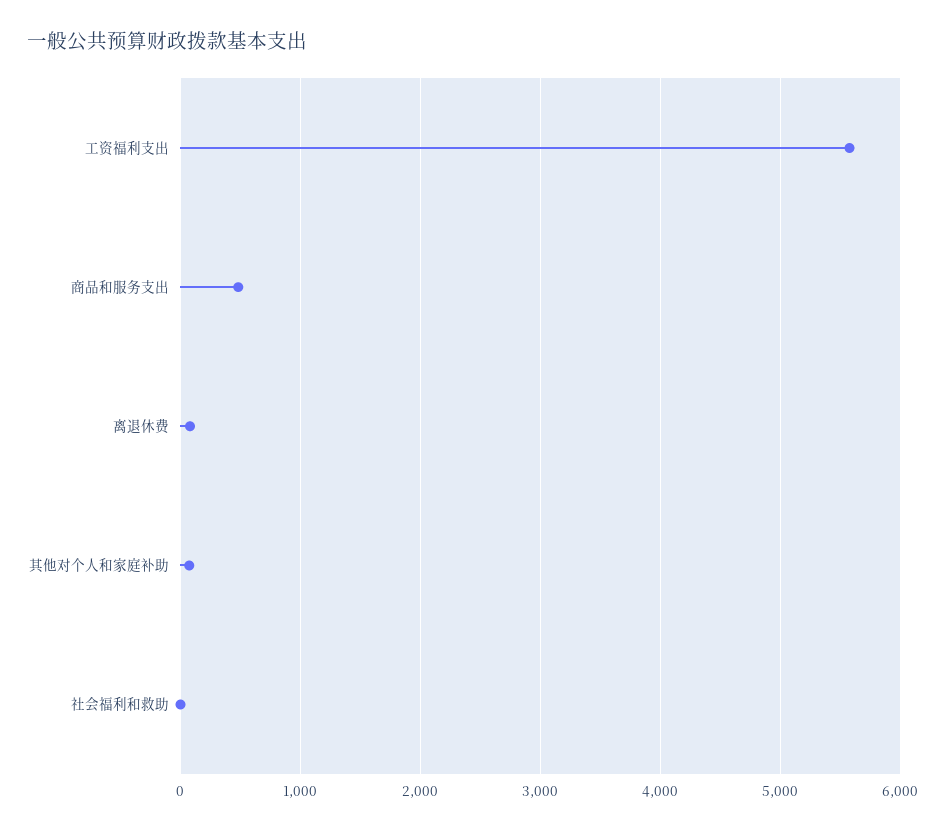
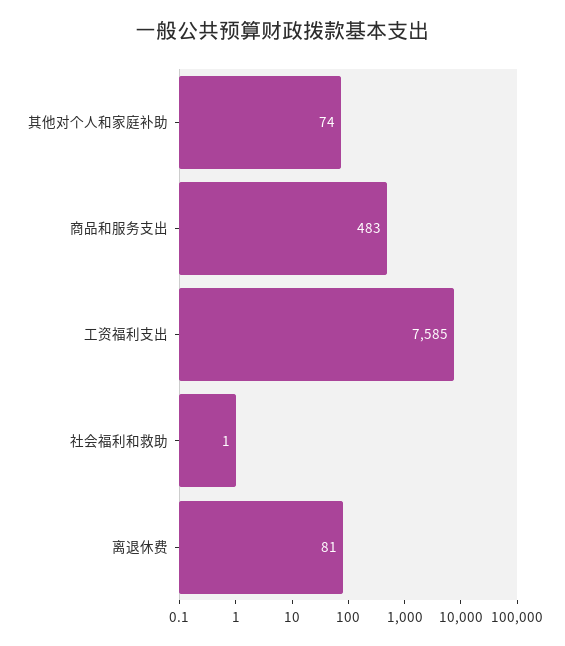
工资福利支出: 5600 -> 7585

